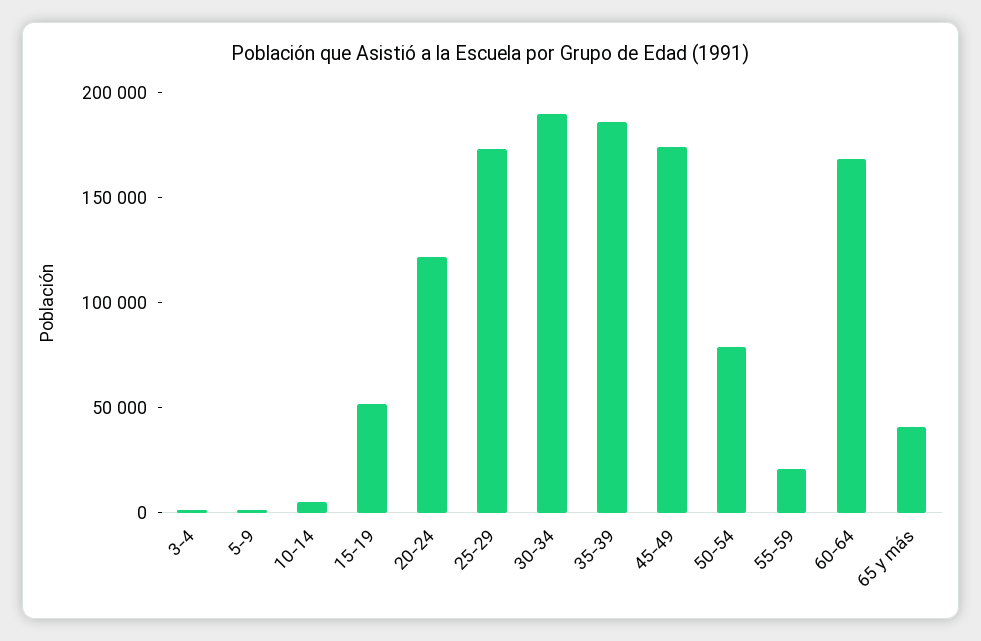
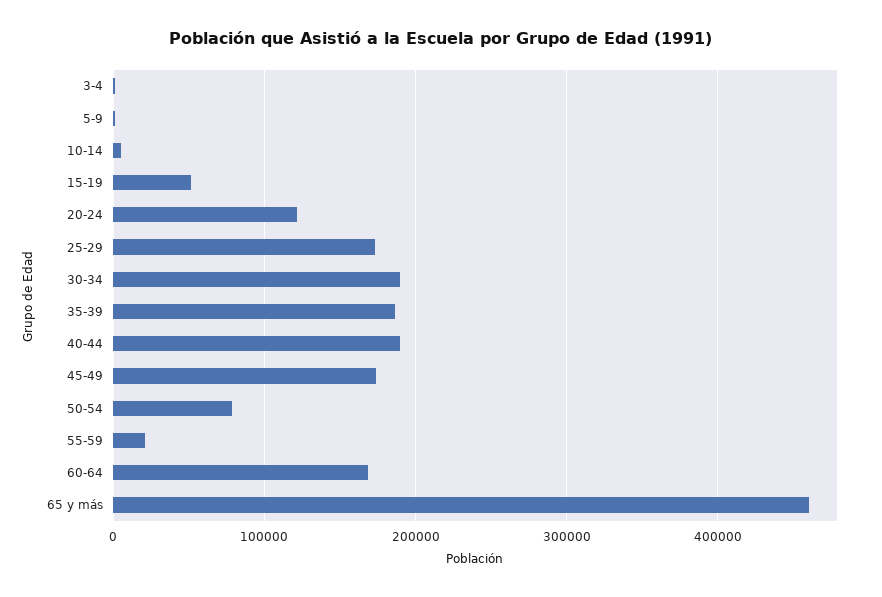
65 y más: 40000 -> 460000
40-44: none -> 190000

